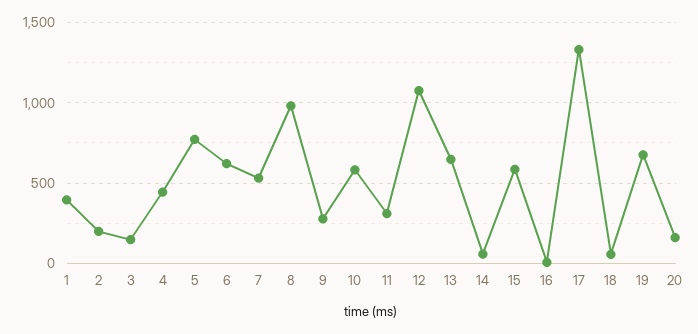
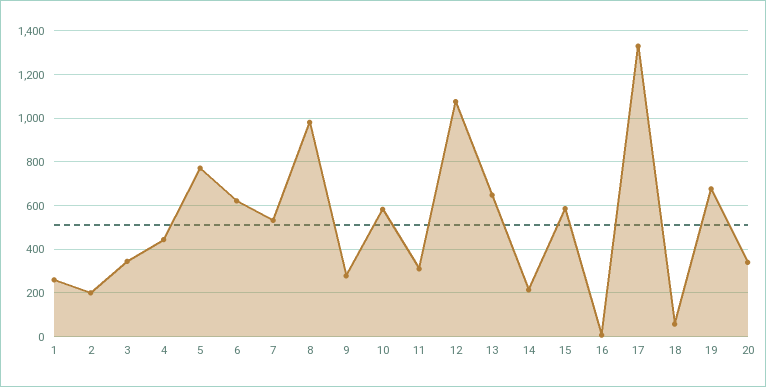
1: 400 -> 250
3: 150 -> 350
14: 50 -> 200
20: 150 -> 350

